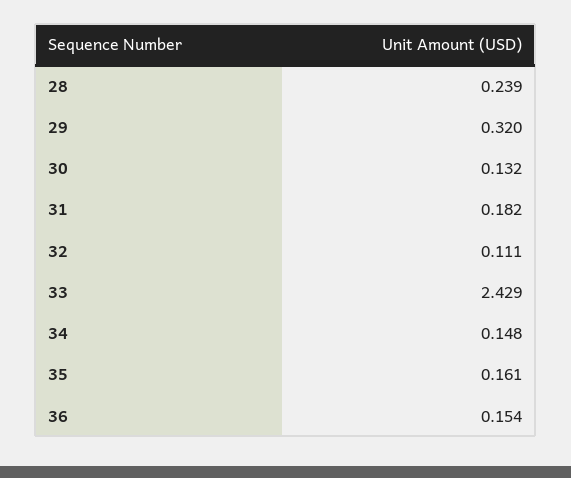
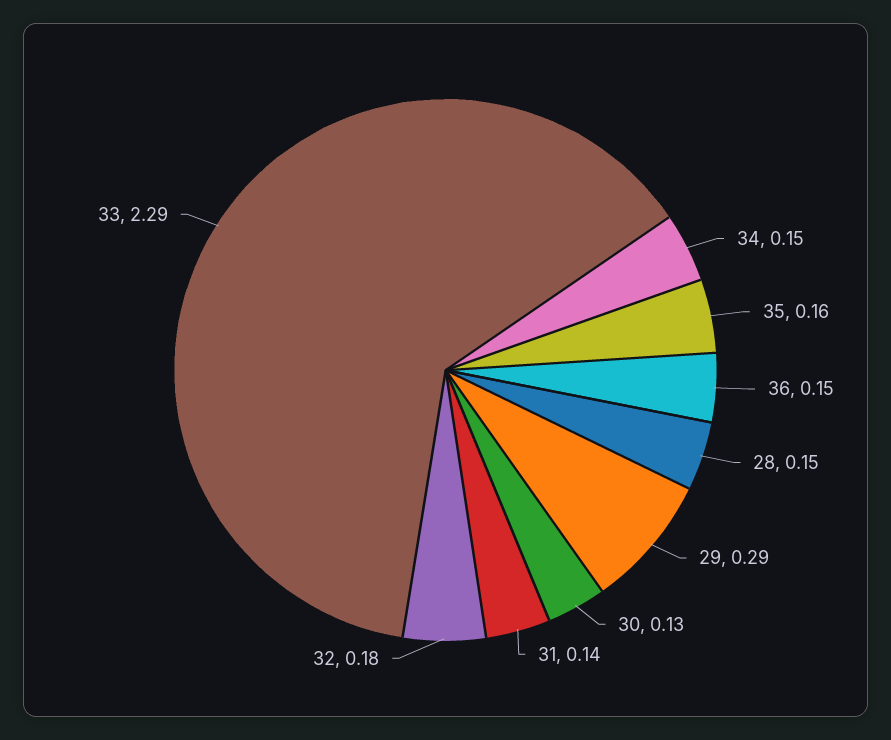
28: 0.239 -> 0.15
29: 0.32 -> 0.29
31: 0.182 -> 0.14
32: 0.111 -> 0.18
33: 2.429 -> 2.29

